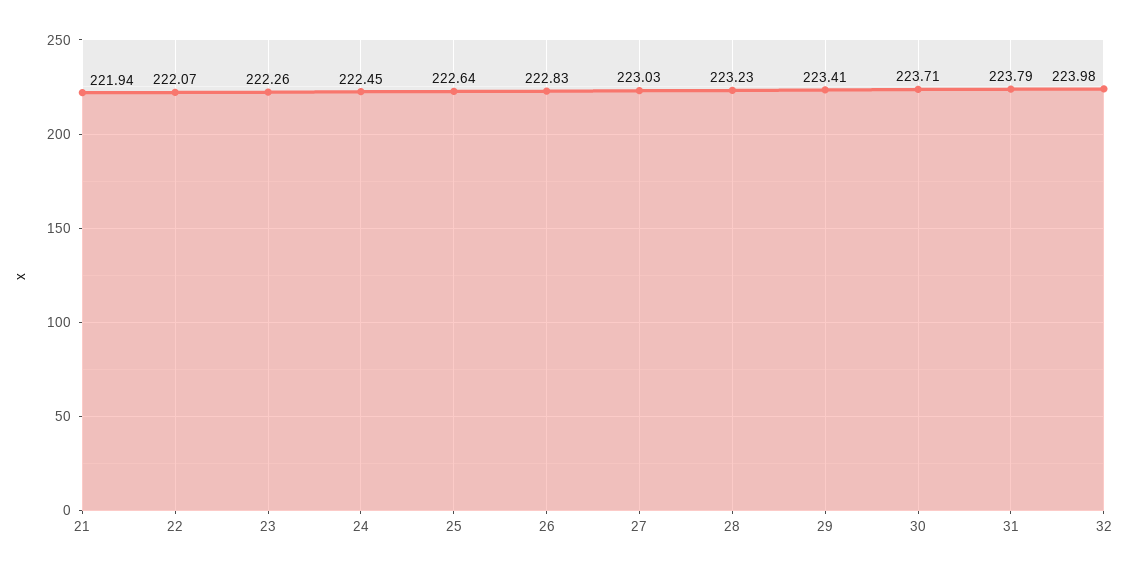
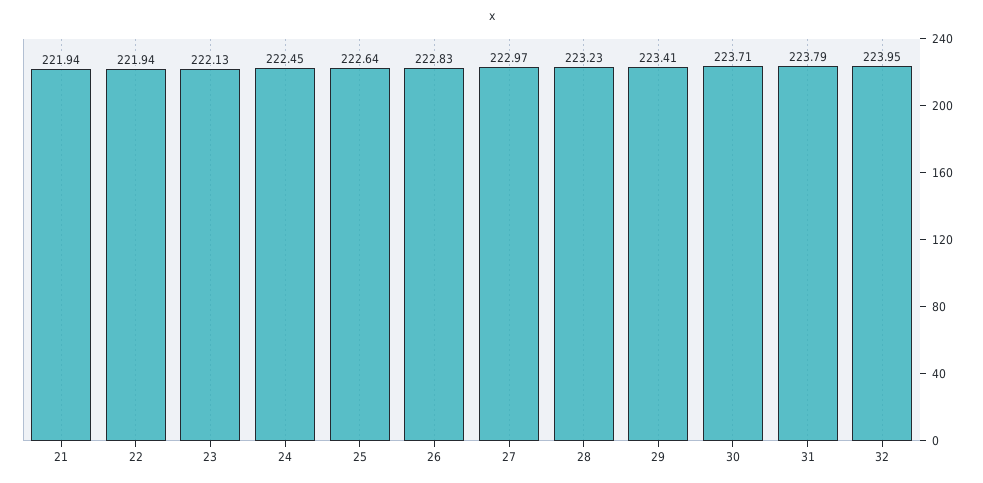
22: 222.07 -> 221.94
23: 222.26 -> 222.13
27: 223.03 -> 222.97
32: 223.98 -> 223.95

